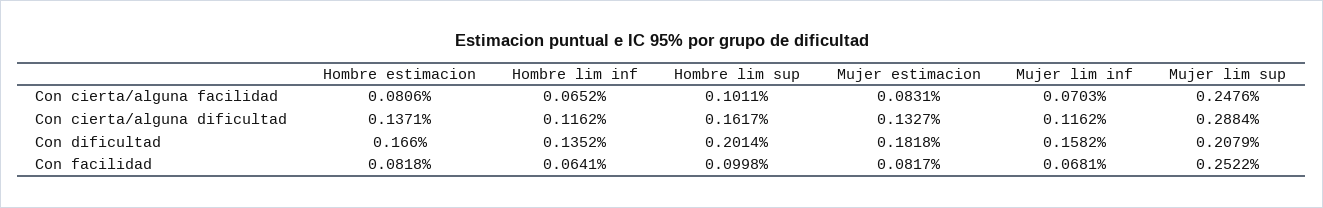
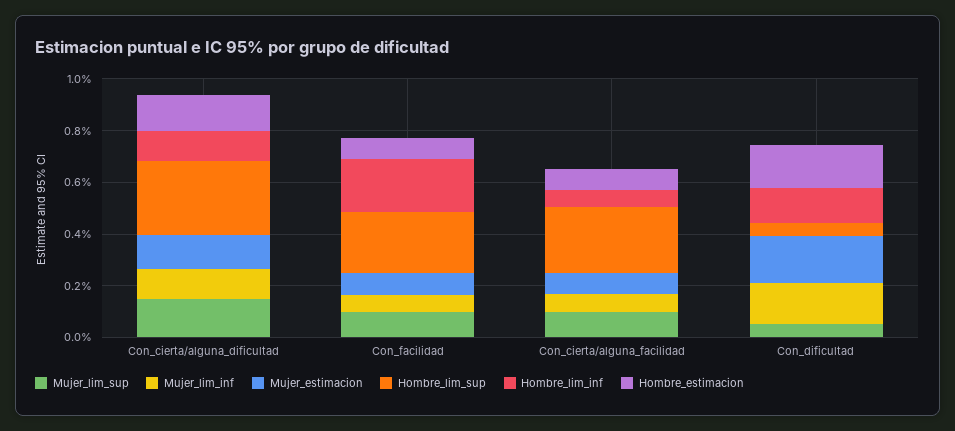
Hombre lim sup, Con cierta/alguna facilidad: 0.1011 -> 0.25
Mujer lim sup, Con cierta/alguna facilidad: 0.2476 -> 0.1
Hombre lim sup, Con cierta/alguna dificultad: 0.1617 -> 0.3
Mujer lim sup, Con cierta/alguna dificultad: 0.2884 -> 0.15
Hombre lim sup, Con dificultad: 0.2014 -> 0.05
Mujer lim sup, Con dificultad: 0.2079 -> 0.05
Hombre lim inf, Con facilidad: 0.0641 -> 0.2
Hombre lim sup, Con facilidad: 0.0998 -> 0.25
Mujer lim sup, Con facilidad: 0.2522 -> 0.1

